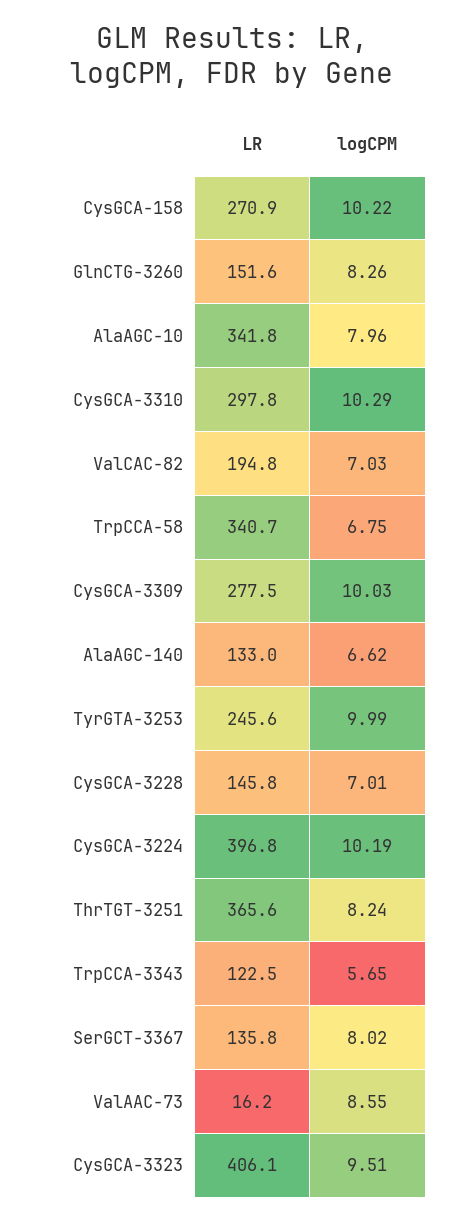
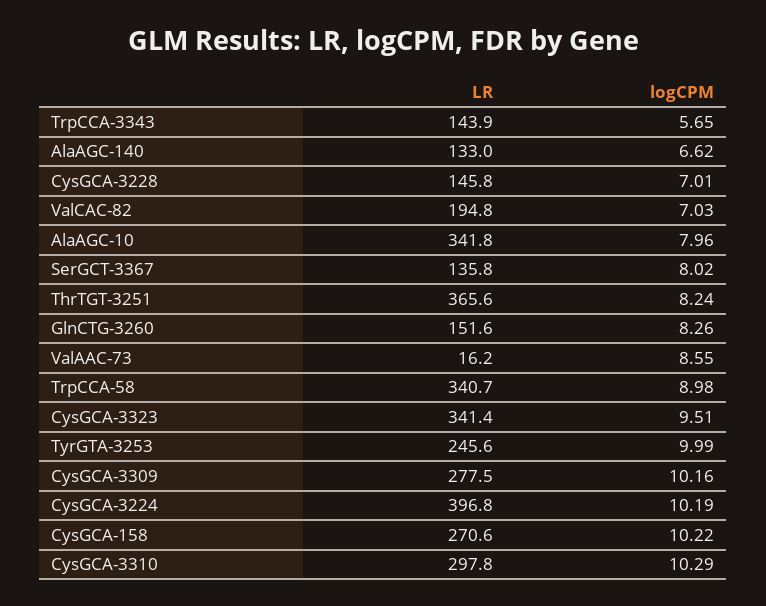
LR, CysGCA-158: 270.9 -> 270.6
logCPM, TrpCCA-58: 6.75 -> 8.98
logCPM, CysGCA-3309: 10.03 -> 10.16
LR, TrpCCA-3343: 122.5 -> 143.9
LR, CysGCA-3323: 406.1 -> 341.4

